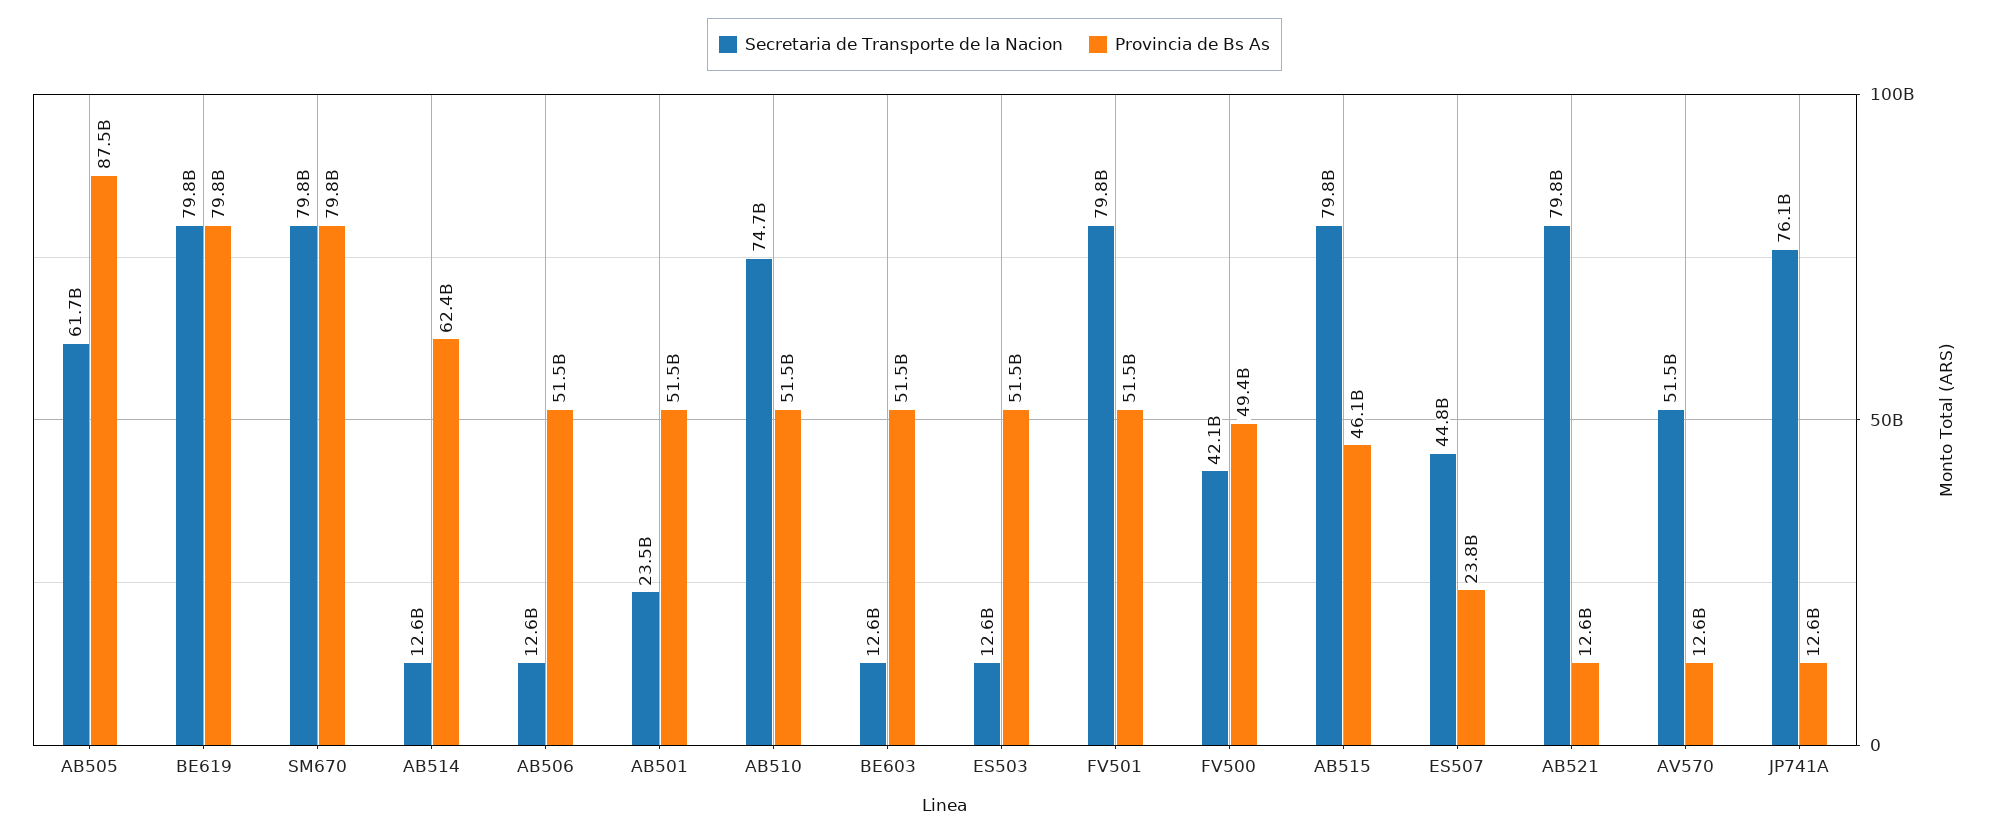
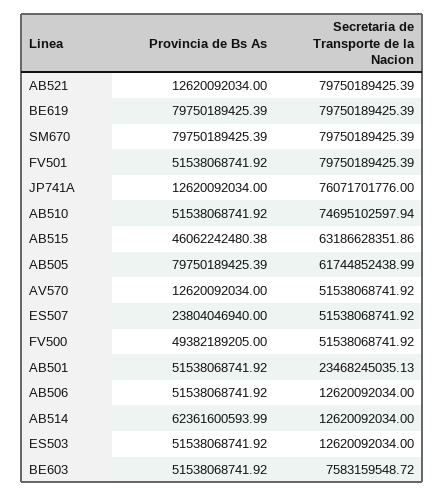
Provincia de Bs As, AB505: 87500000000 -> 79750189425.39
Secretaria de Transporte de la Nacion, BE603: 12600000000 -> 7583159548.72
Secretaria de Transporte de la Nacion, FV500: 42100000000 -> 51538068741.92
Secretaria de Transporte de la Nacion, AB515: 79800000000 -> 63186628351.86
Secretaria de Transporte de la Nacion, ES507: 44800000000 -> 51538068741.92

